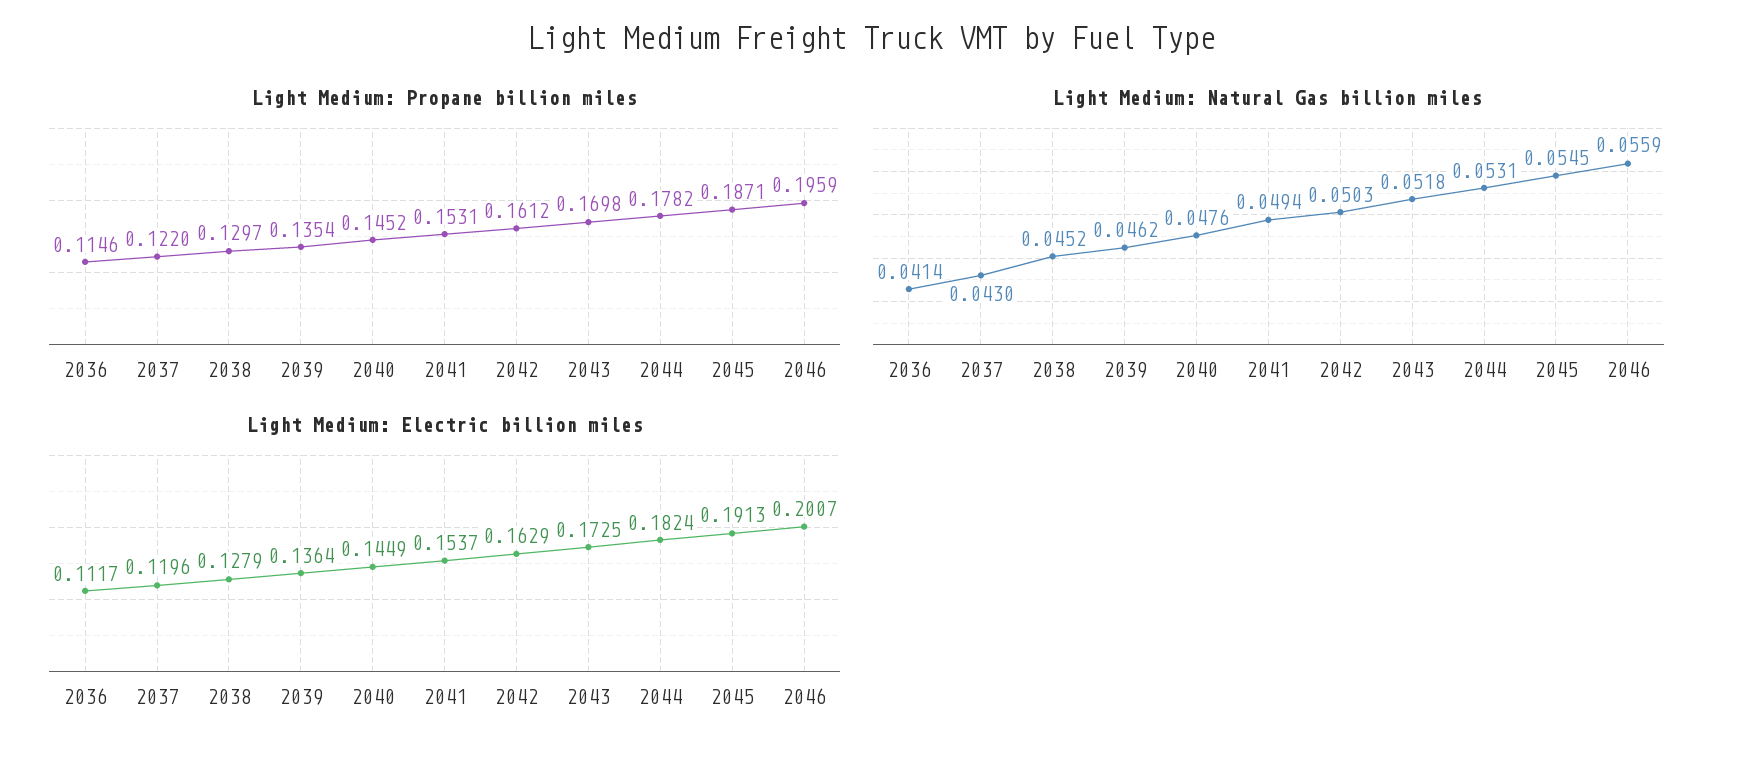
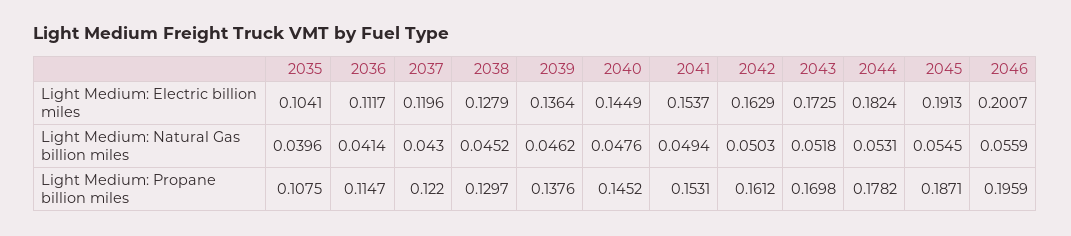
Light Medium: Propane billion miles, 2036: 0.1146 -> 0.1147
Light Medium: Propane billion miles, 2039: 0.1354 -> 0.1376
Light Medium: Electric billion miles, 2035: none -> 0.1041
Light Medium: Natural Gas billion miles, 2035: none -> 0.0396
Light Medium: Propane billion miles, 2035: none -> 0.1075

